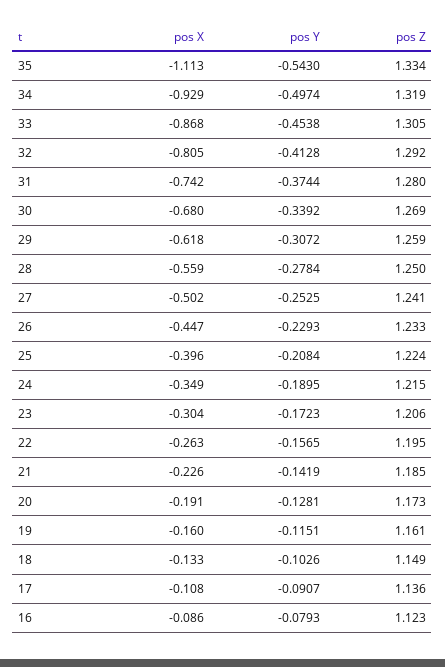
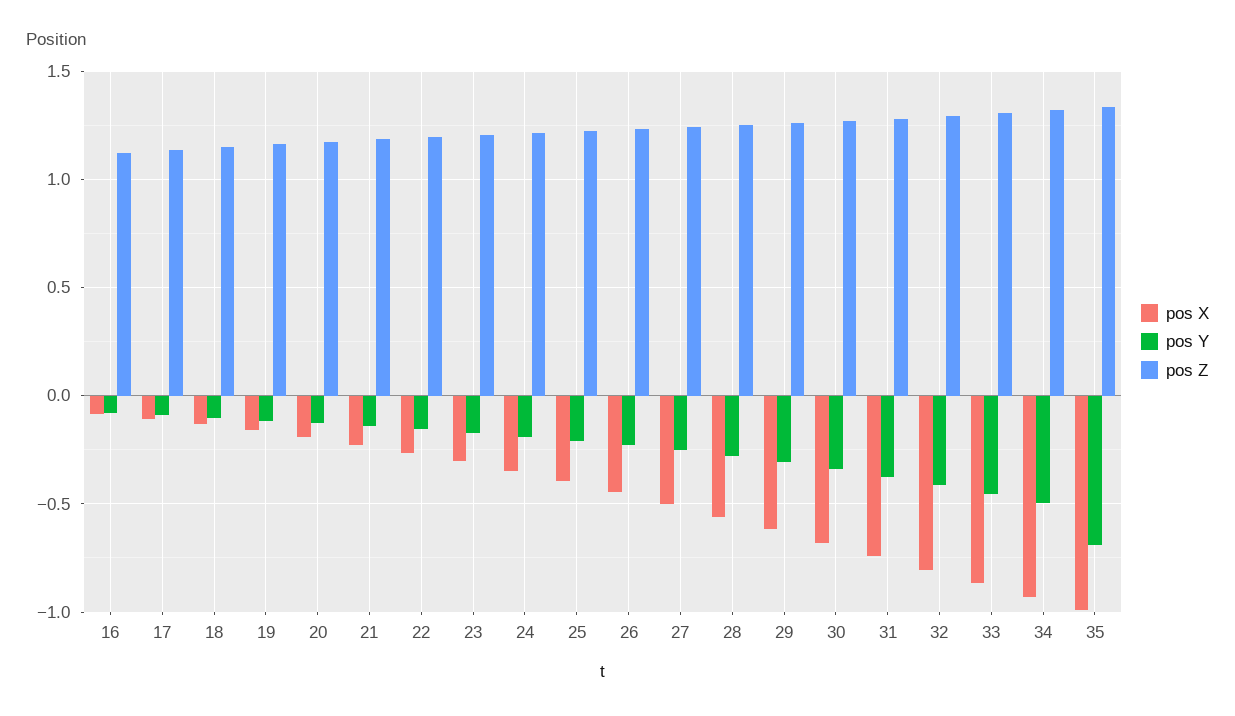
pos X, 35: -1.113 -> -1
pos Y, 35: -0.543 -> -0.7

